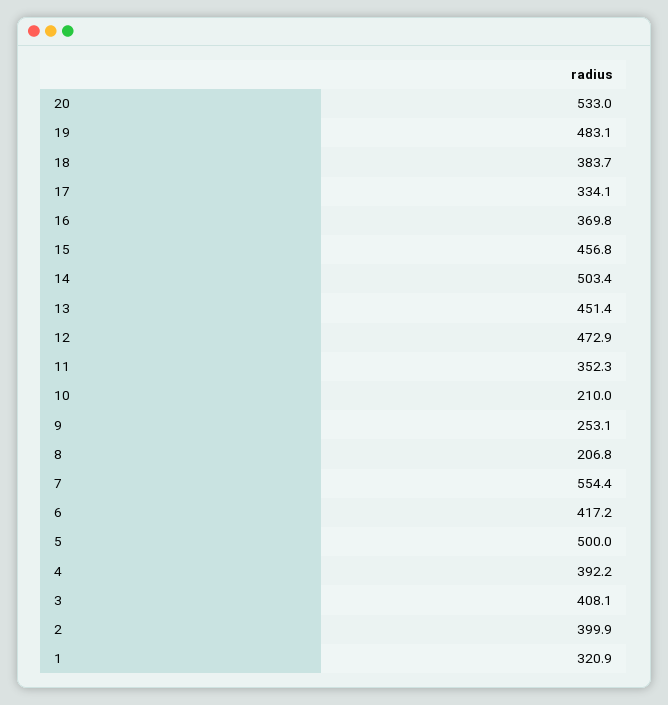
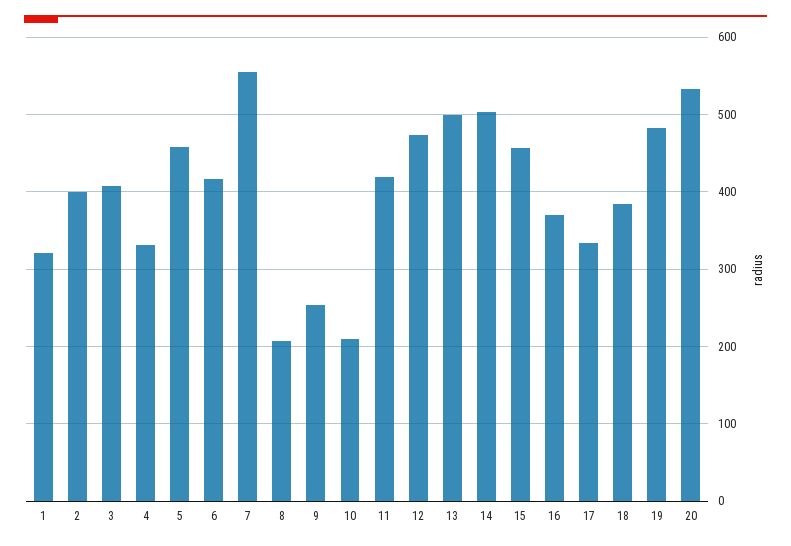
13: 451.4 -> 500
11: 352.3 -> 420
5: 500 -> 460
4: 392.2 -> 330

